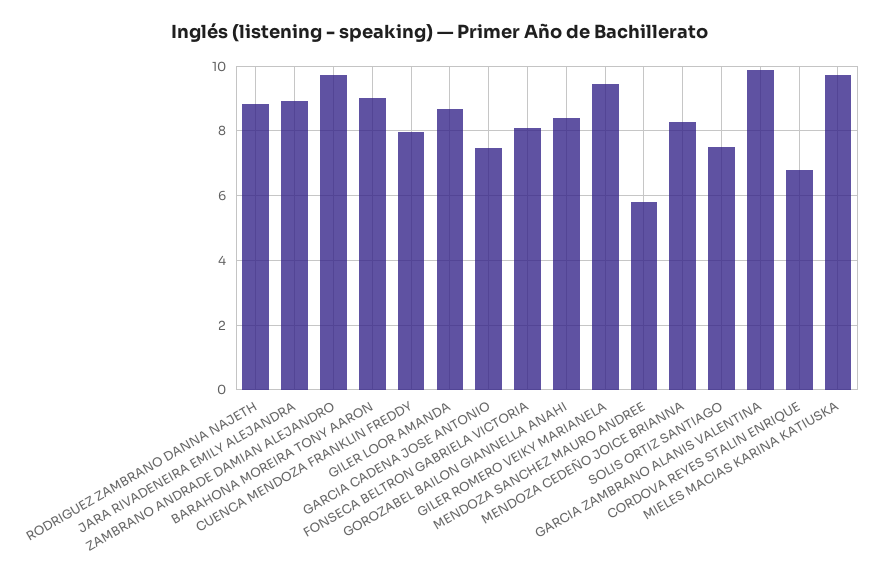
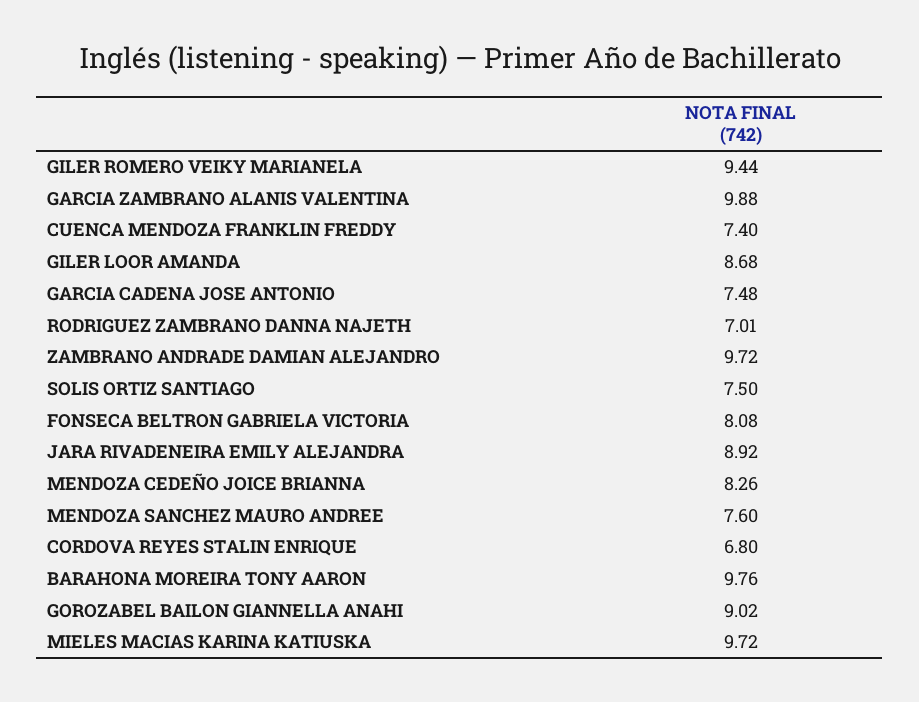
RODRIGUEZ ZAMBRANO DANNA NAJETH: 8.8 -> 7.01
BARAHONA MOREIRA TONY AARON: 9 -> 9.76
CUENCA MENDOZA FRANKLIN FREDDY: 8 -> 7.4
GOROZABEL BAILON GIANNELLA ANAHI: 8.4 -> 9.02
MENDOZA SANCHEZ MAURO ANDREE: 5.8 -> 7.6

